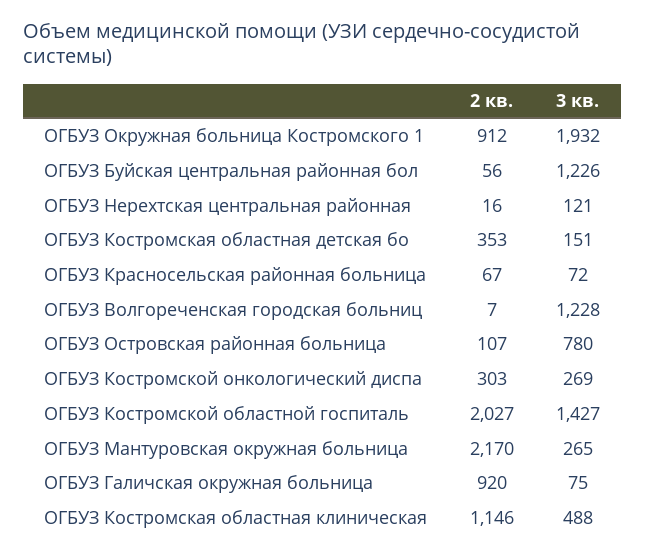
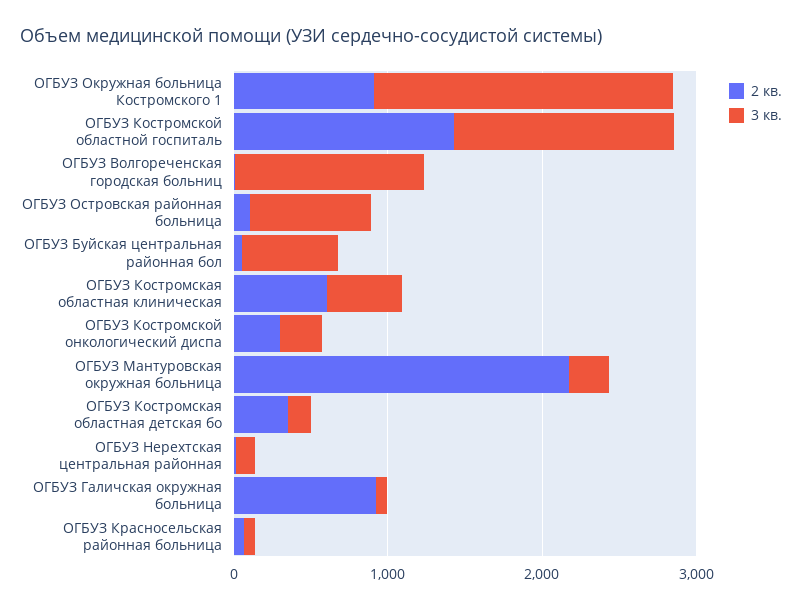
3 кв., ОГБУЗ Буйская центральная районная бол: 1226 -> 600
2 кв., ОГБУЗ Костромской областной госпиталь: 2027 -> 1400
2 кв., ОГБУЗ Костромская областная клиническая: 1146 -> 600

